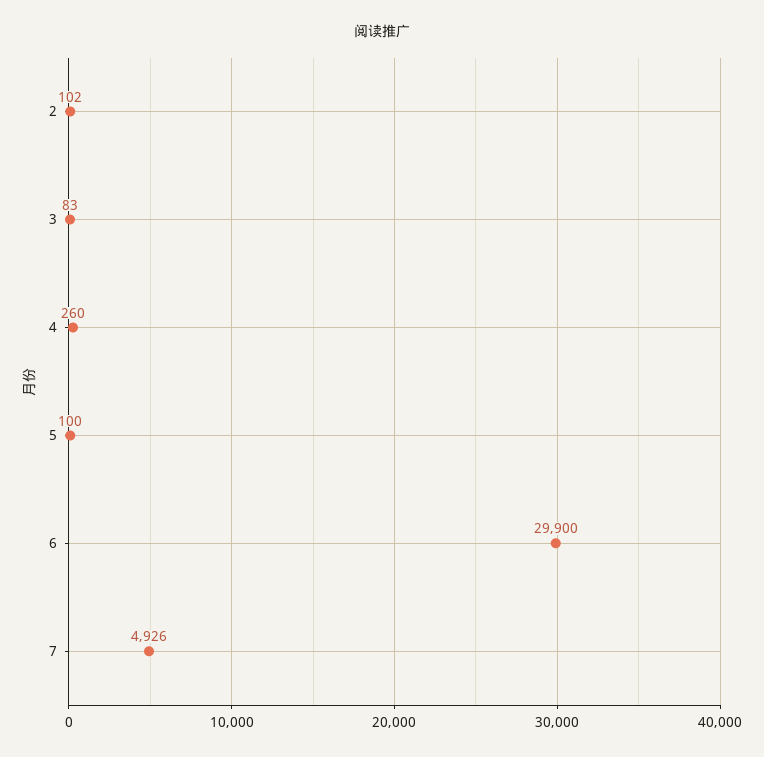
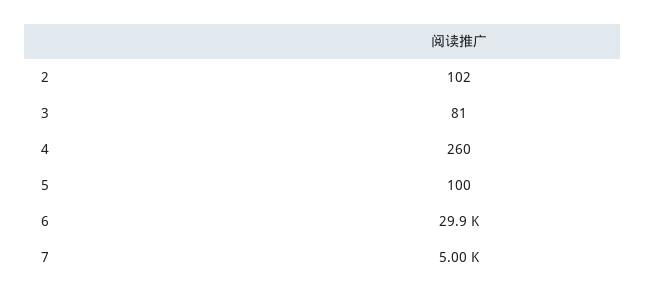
3: 83 -> 81
7: 4926 -> 5000

